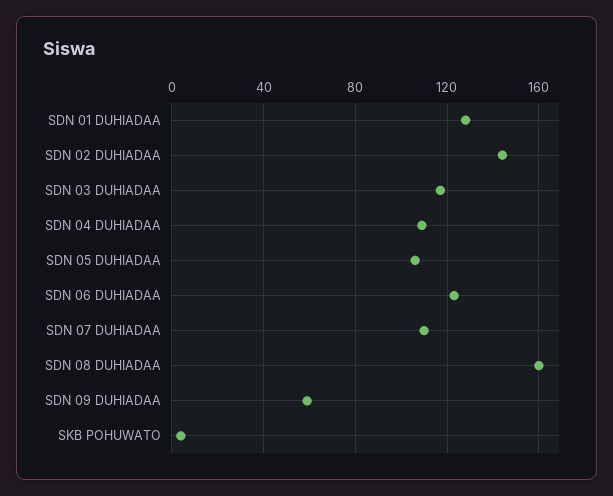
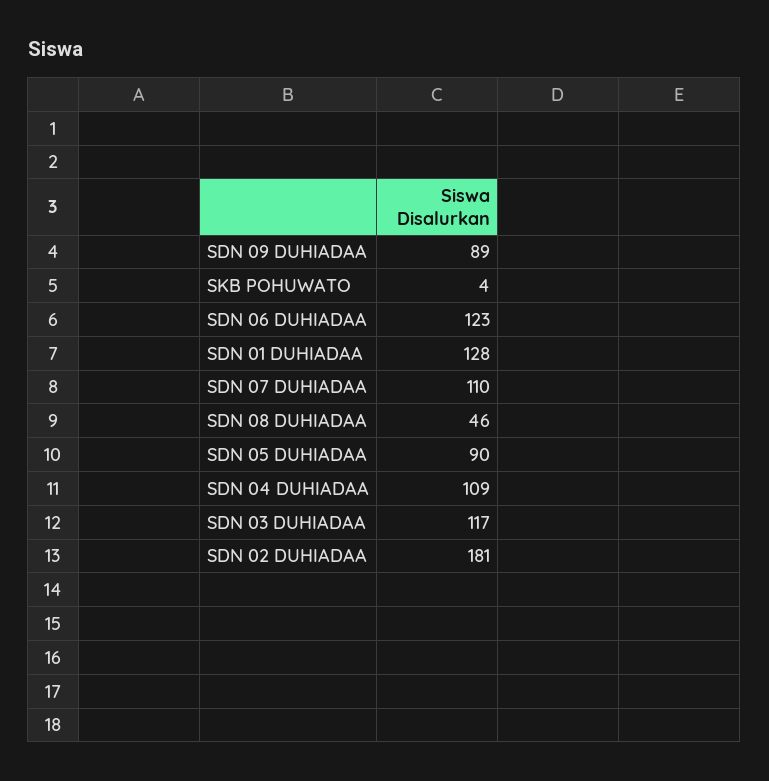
SDN 02 DUHIADAA: 145 -> 181
SDN 05 DUHIADAA: 105 -> 90
SDN 08 DUHIADAA: 160 -> 46
SDN 09 DUHIADAA: 60 -> 89

